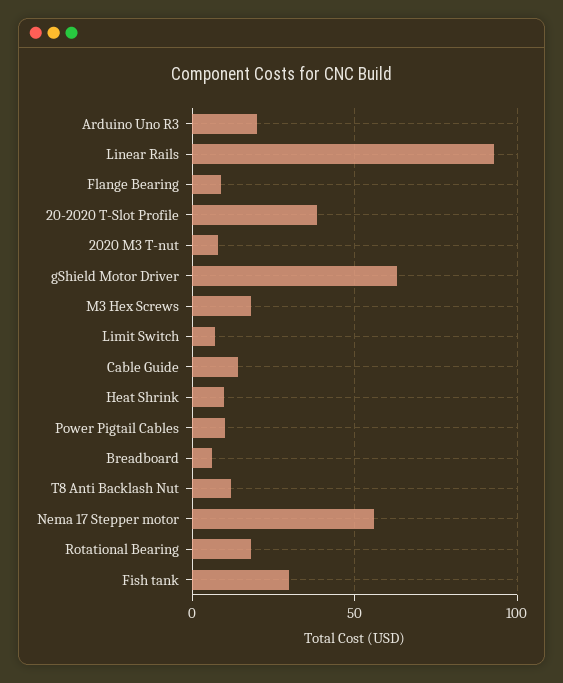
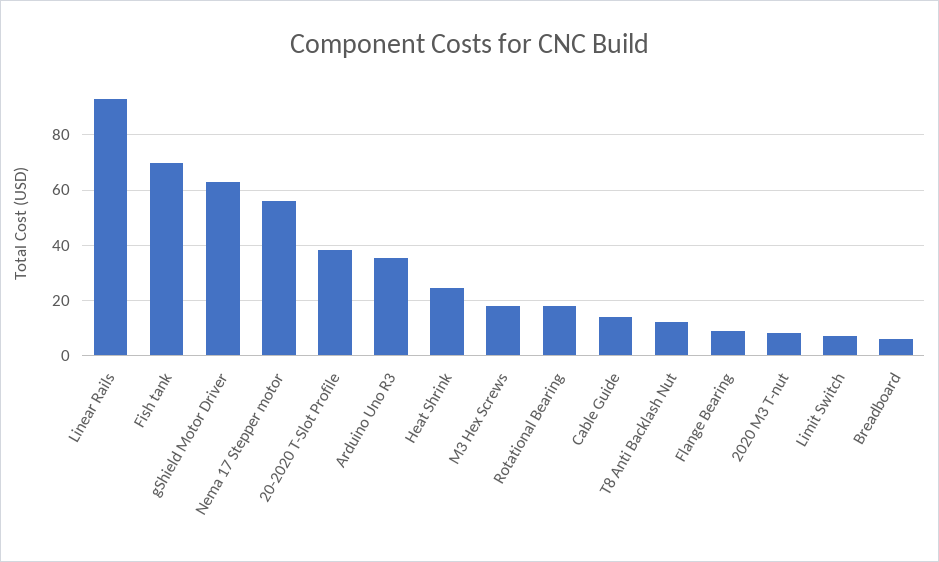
Arduino Uno R3: 20 -> 35
Heat Shrink: 10 -> 25
Power Pigtail Cables: 10 -> none
Fish tank: 30 -> 70

